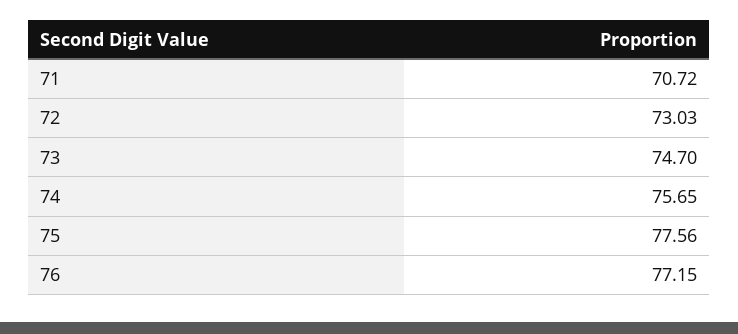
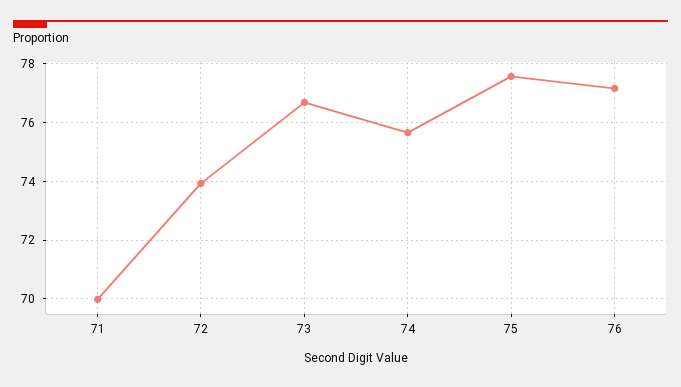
71: 70.72 -> 70
72: 73.03 -> 74
73: 74.7 -> 76.75

